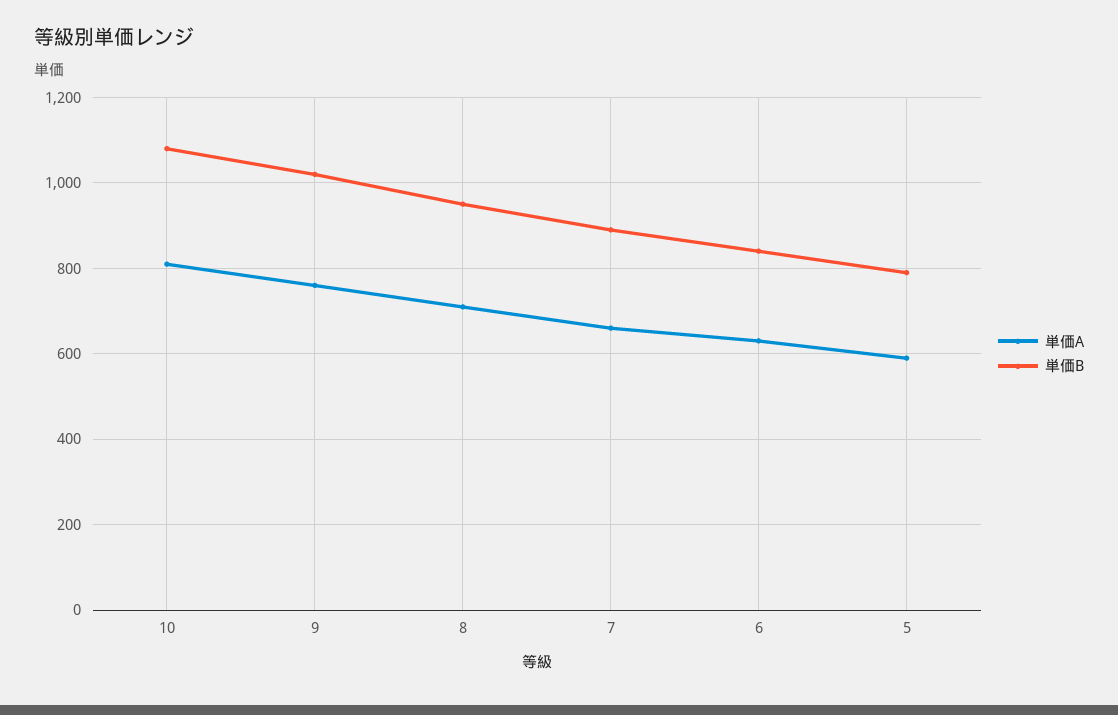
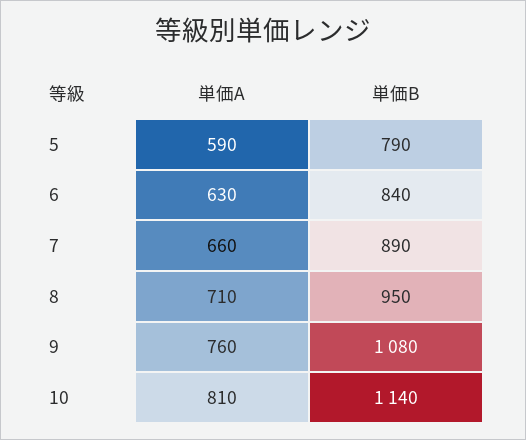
単価B, 10: 1080 -> 1140
単価B, 9: 1020 -> 1080

